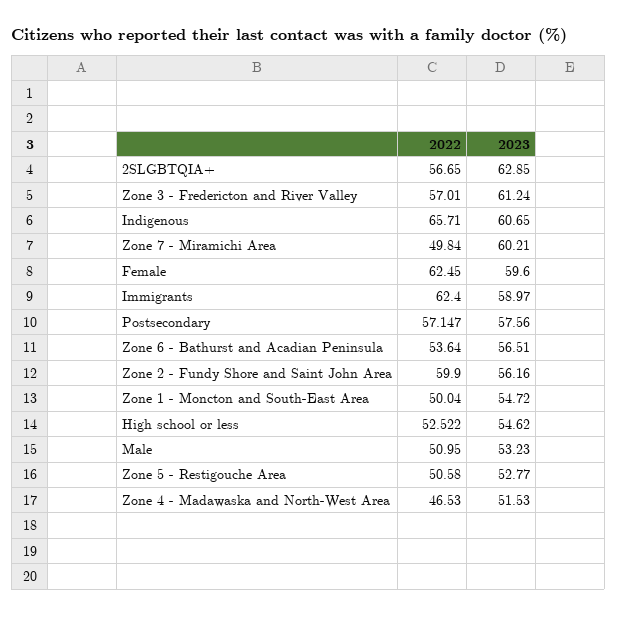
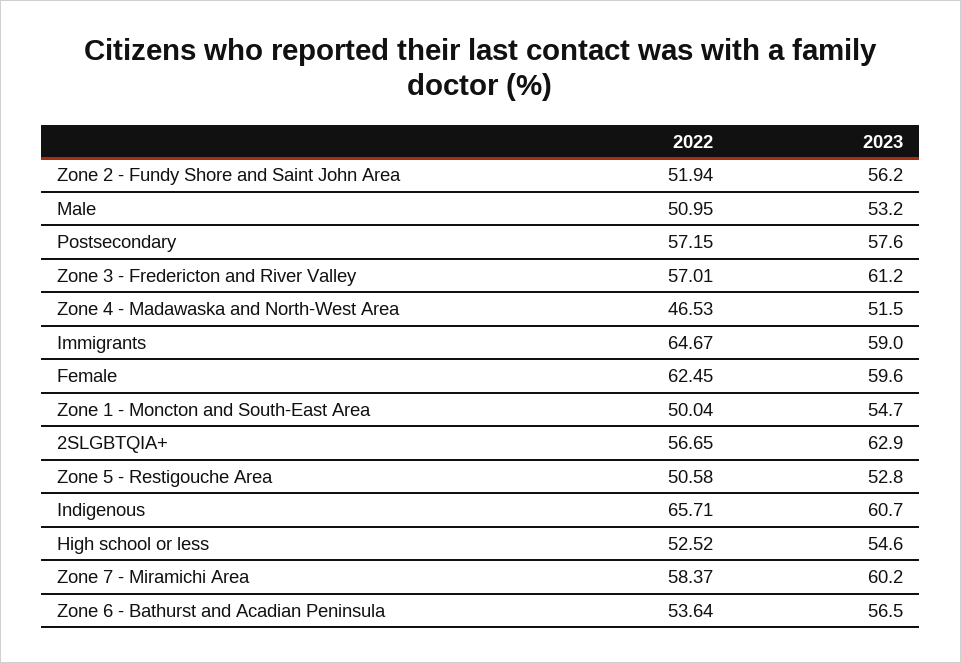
2022, Zone 7 - Miramichi Area: 49.84 -> 58.37
2022, Immigrants: 62.4 -> 64.67
2022, Zone 2 - Fundy Shore and Saint John Area: 59.9 -> 51.94

